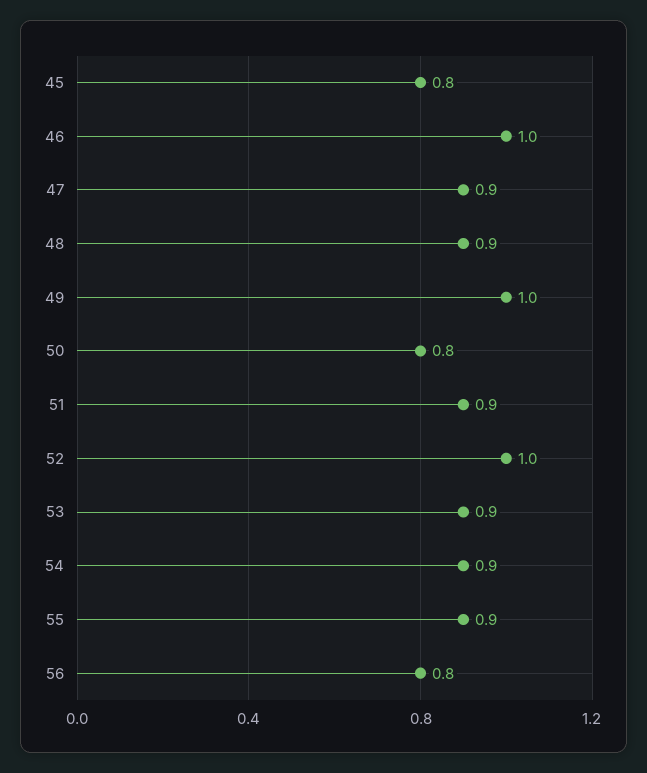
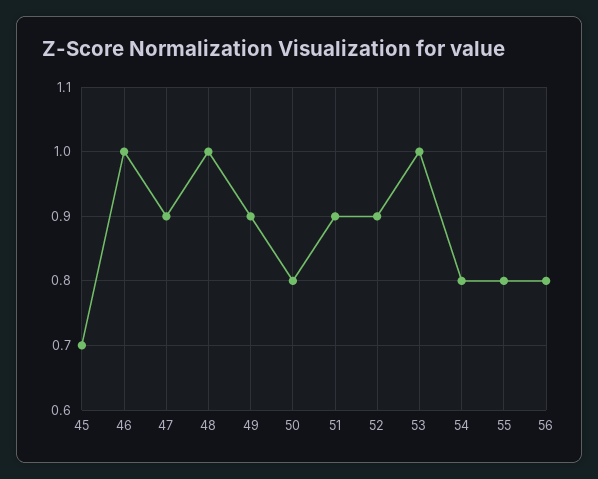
45: 0.8 -> 0.7
48: 0.9 -> 1
49: 1 -> 0.9
52: 1 -> 0.9
53: 0.9 -> 1
54: 0.9 -> 0.8
55: 0.9 -> 0.8

